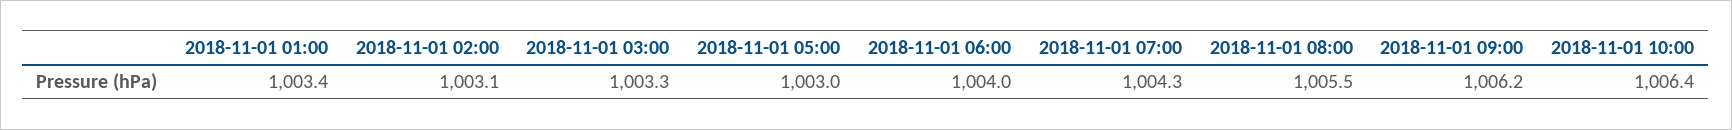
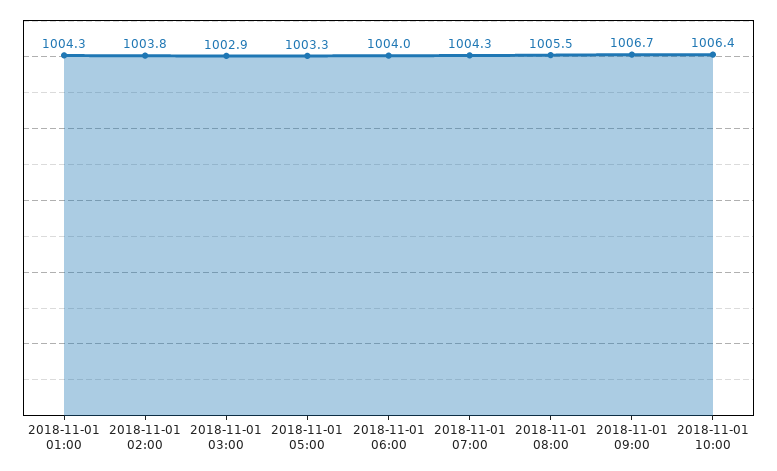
2018-11-01 01:00: 1003.4 -> 1004.3
2018-11-01 02:00: 1003.1 -> 1003.8
2018-11-01 03:00: 1003.3 -> 1002.9
2018-11-01 05:00: 1003 -> 1003.3
2018-11-01 09:00: 1006.2 -> 1006.7

